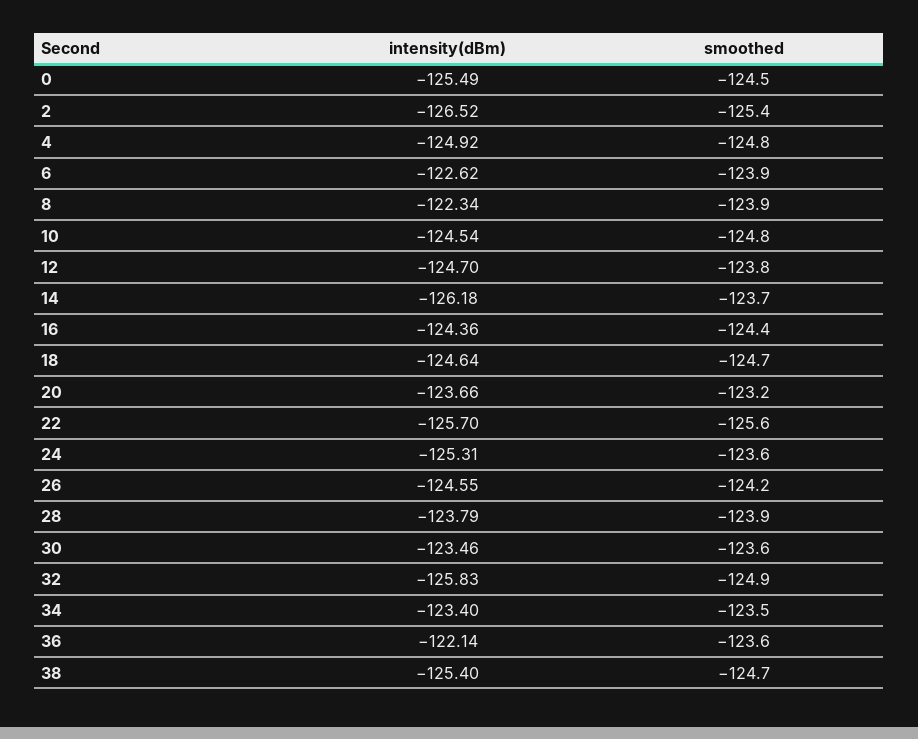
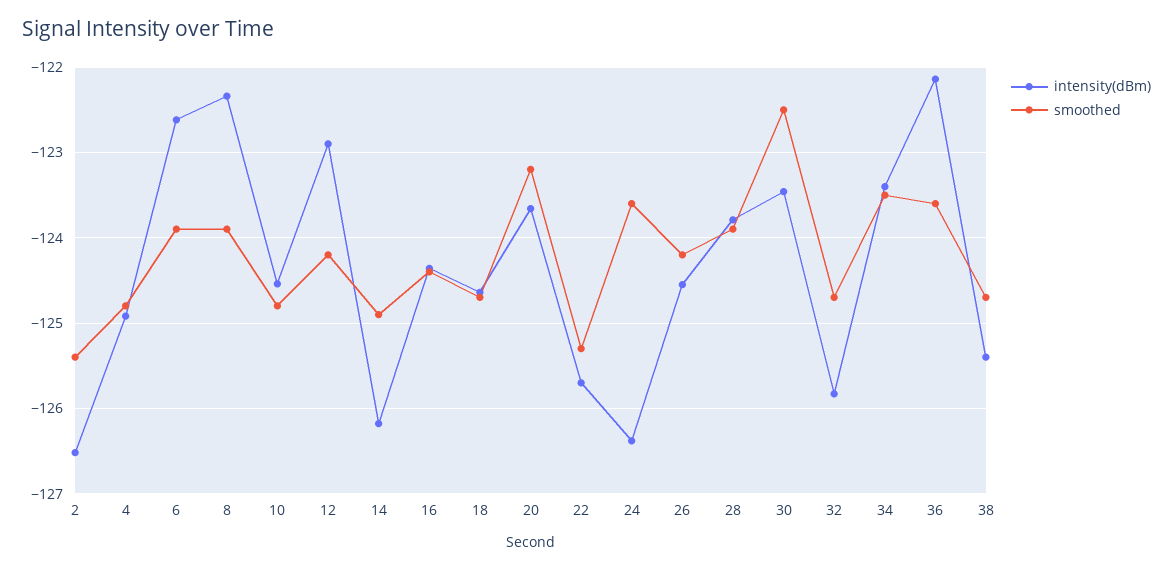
intensity(dBm), 0: -125.49 -> none
smoothed, 0: -124.5 -> none
intensity(dBm), 12: -124.7 -> -122.9
smoothed, 12: -123.8 -> -124.2
smoothed, 14: -123.7 -> -124.9
smoothed, 22: -125.6 -> -125.3
intensity(dBm), 24: -125.31 -> -126.4
smoothed, 30: -123.6 -> -122.5
smoothed, 32: -124.9 -> -124.7

